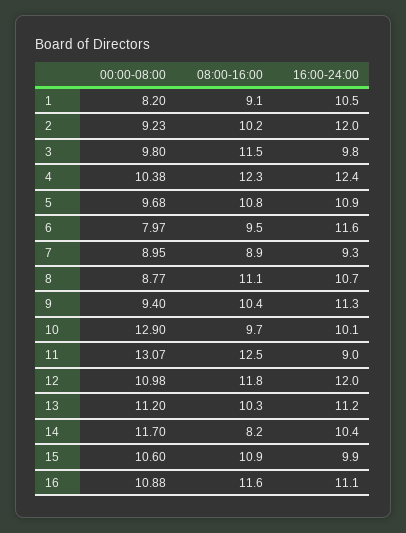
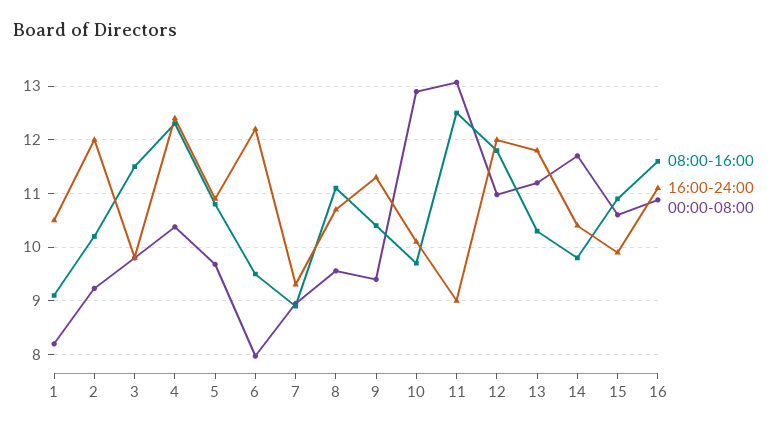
16:00-24:00, 6: 11.6 -> 12.2
00:00-08:00, 8: 8.77 -> 9.6
16:00-24:00, 13: 11.2 -> 11.8
08:00-16:00, 14: 8.2 -> 9.8

